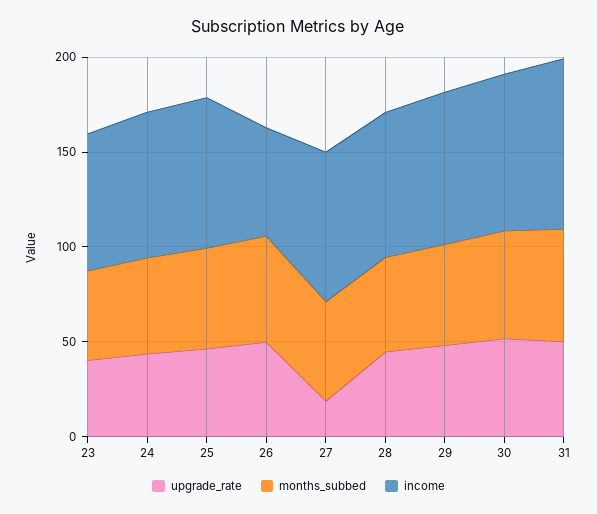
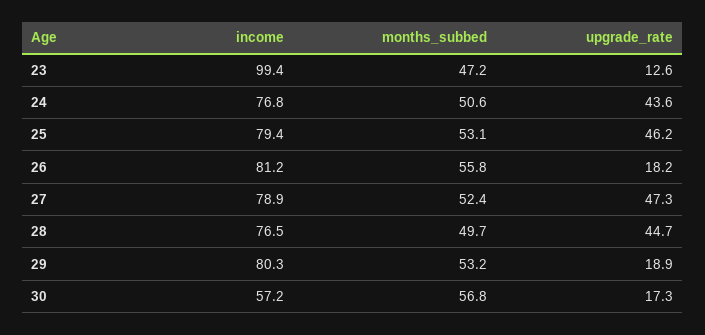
upgrade_rate, 23: 40 -> 12.6
income, 23: 70 -> 99.4
upgrade_rate, 26: 50 -> 18.2
income, 26: 60 -> 81.2
upgrade_rate, 27: 20 -> 47.3
upgrade_rate, 29: 50 -> 18.9
upgrade_rate, 30: 50 -> 17.3
income, 30: 80 -> 57.2
upgrade_rate, 31: 50 -> none
months_subbed, 31: 60 -> none
income, 31: 90 -> none

